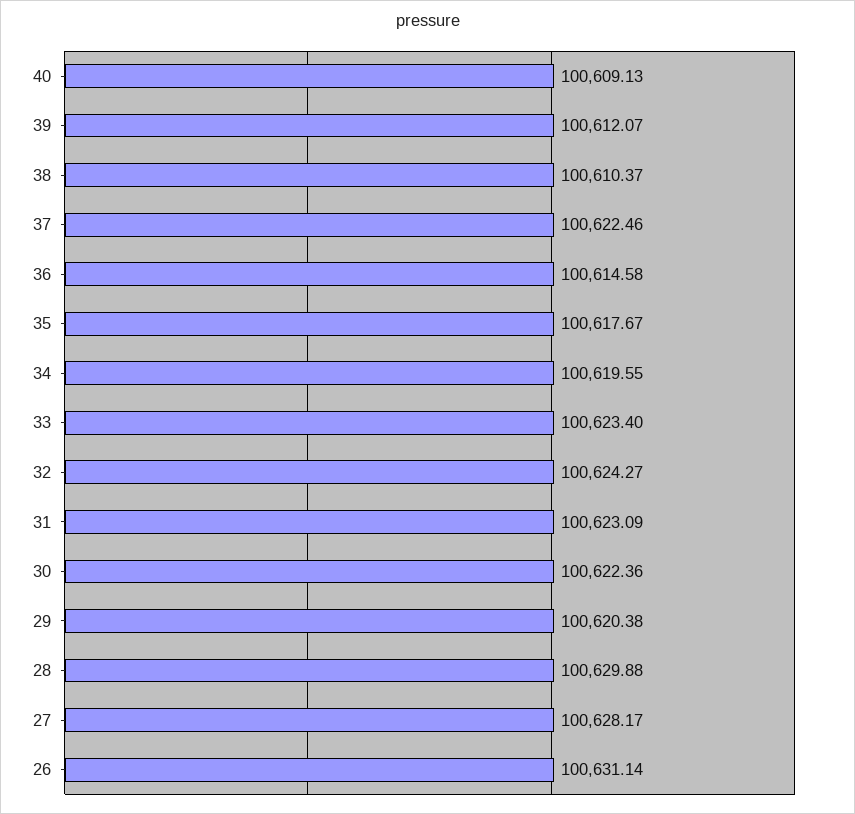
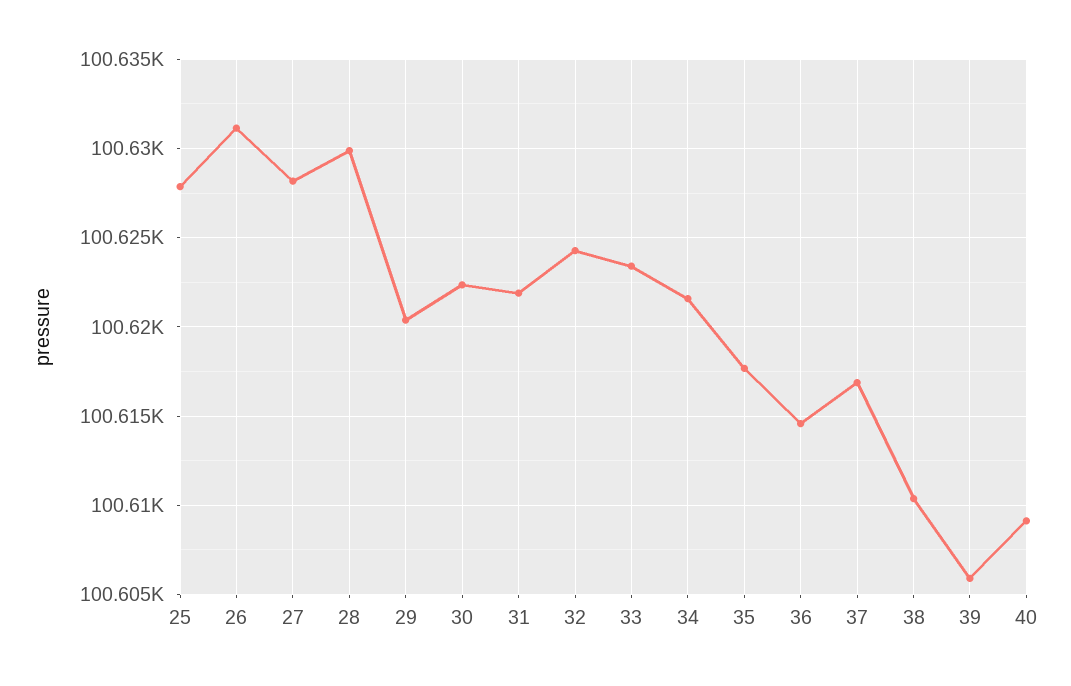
39: 100612.07 -> 100606
37: 100622.46 -> 100617
34: 100619.55 -> 100621.5
31: 100623.09 -> 100622
25: none -> 100628

